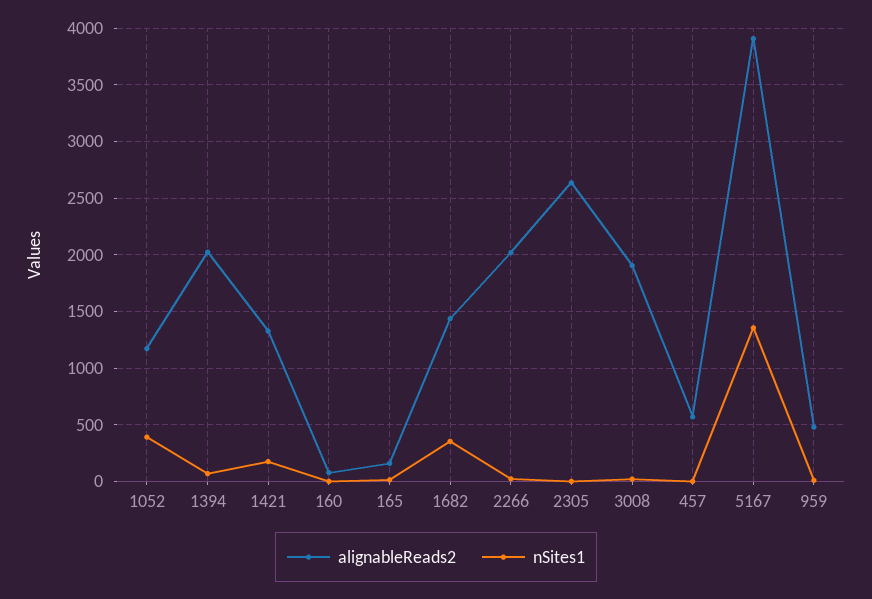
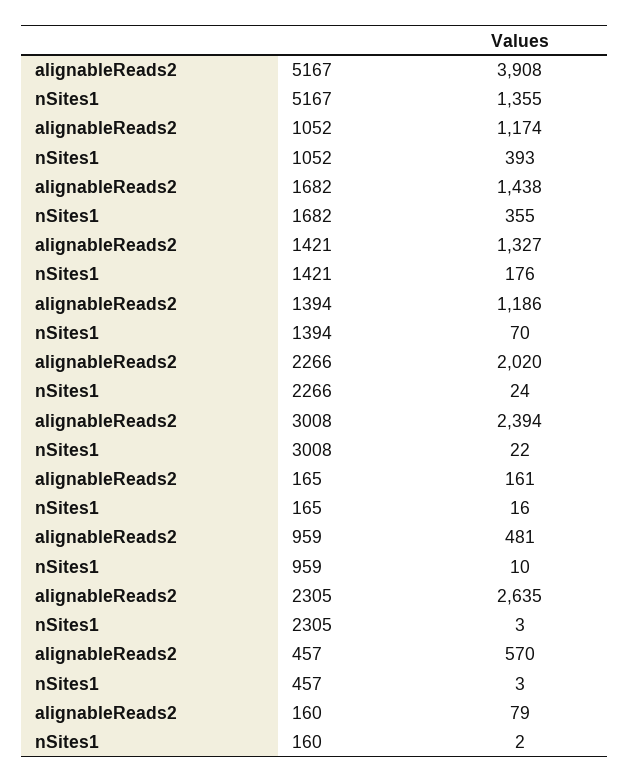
alignableReads2, 1394: 2000 -> 1186
alignableReads2, 3008: 1900 -> 2394

